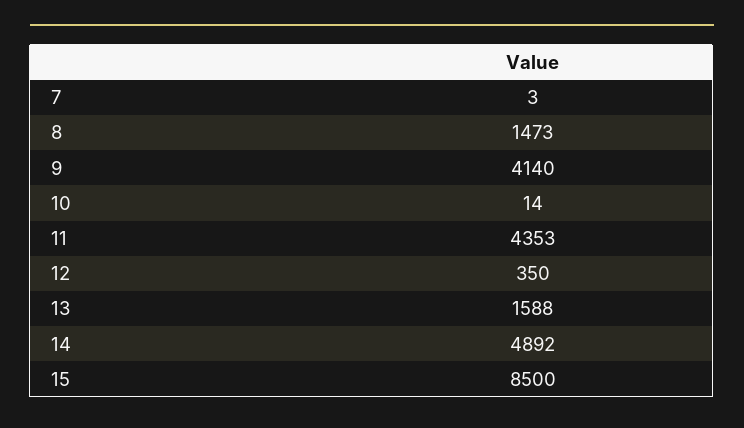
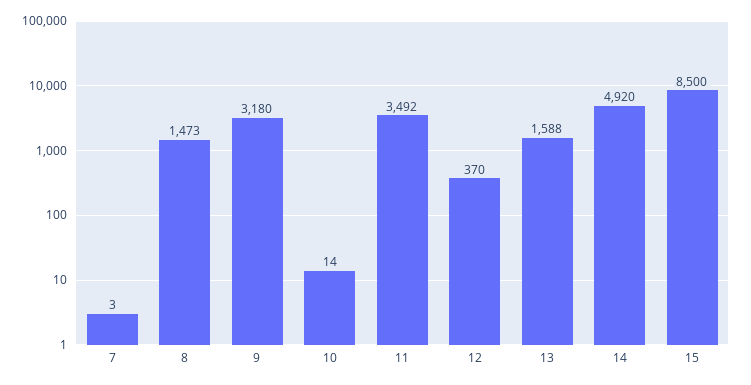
9: 4140 -> 3180
11: 4353 -> 3492
12: 350 -> 370
14: 4892 -> 4920

